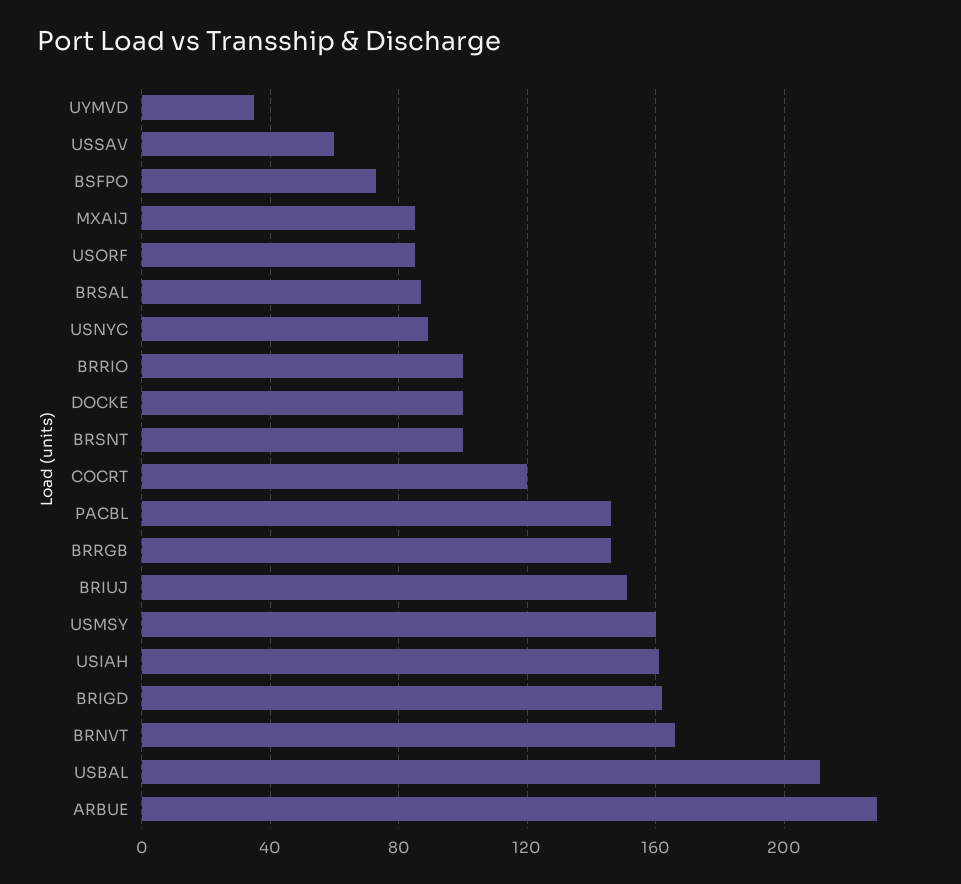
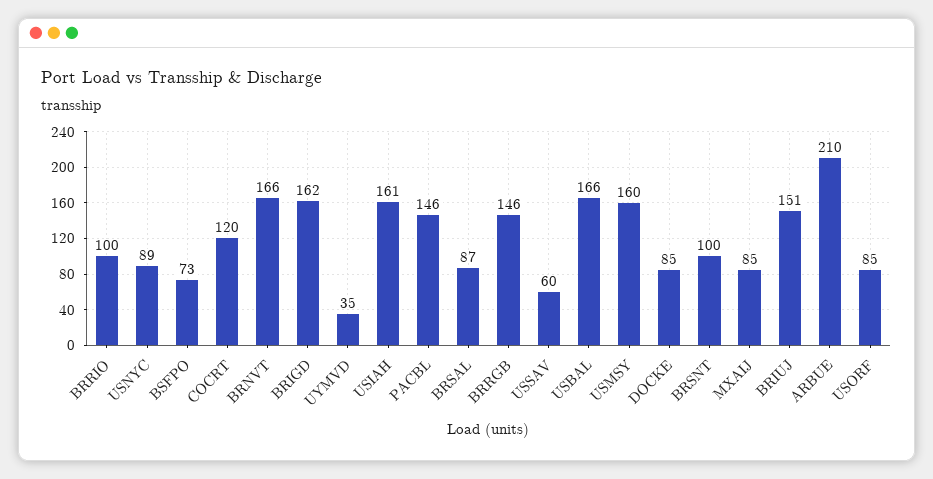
DOCKE: 100 -> 85
USBAL: 210 -> 166
ARBUE: 230 -> 210

